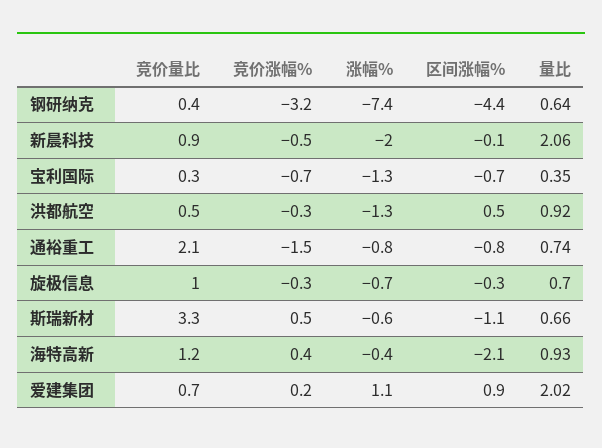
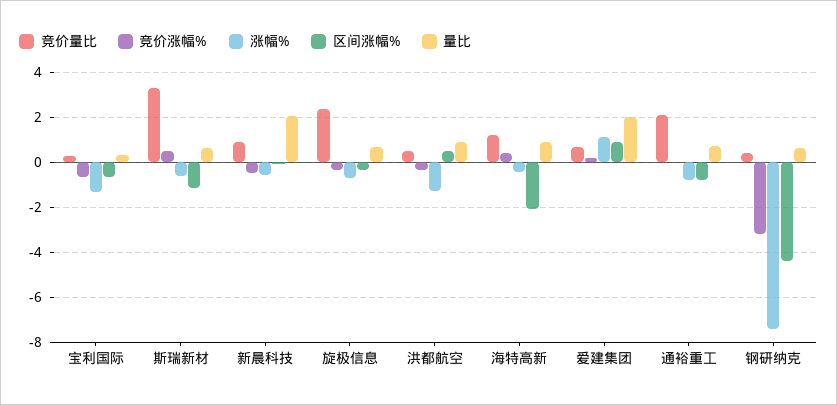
涨幅%, 新晨科技: -2 -> -0.5
竞价涨幅%, 通裕重工: -1.5 -> 0
竞价量比, 旋极信息: 1 -> 2.5

